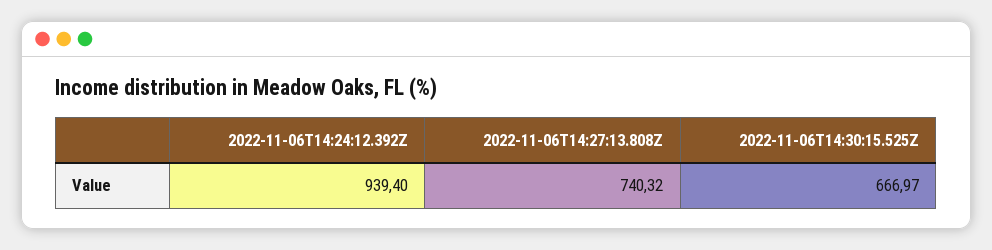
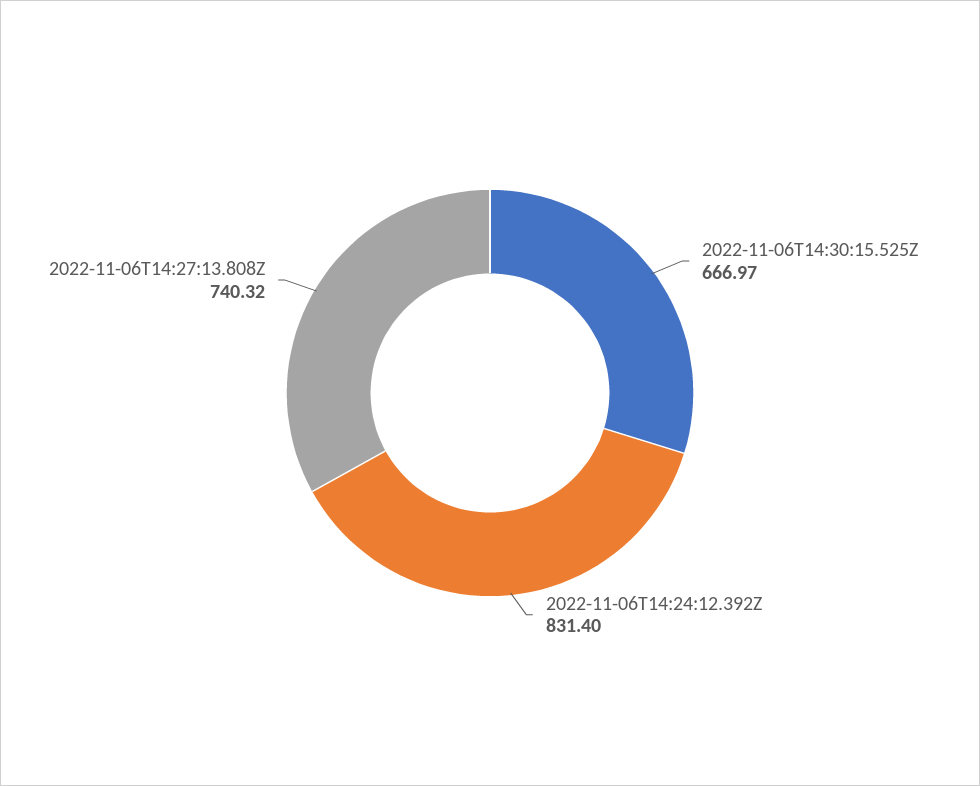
2022-11-06T14:24:12.392Z: 939.4 -> 831.4

